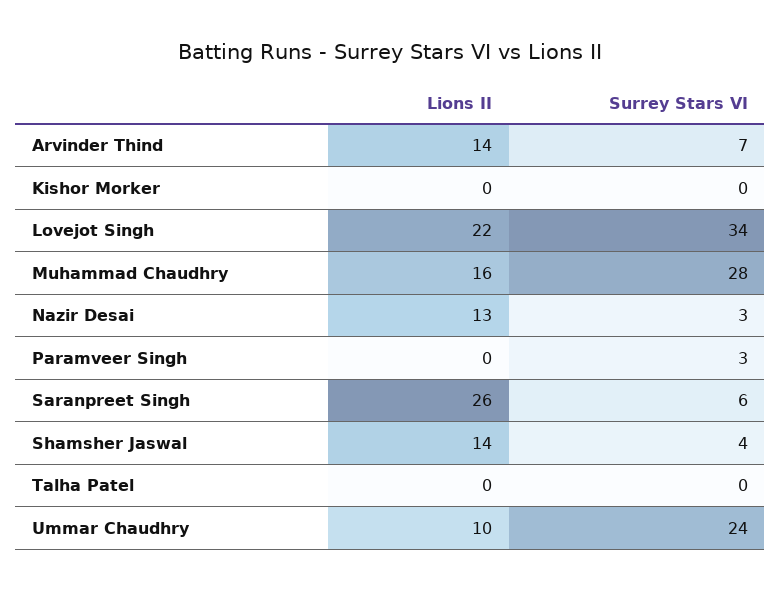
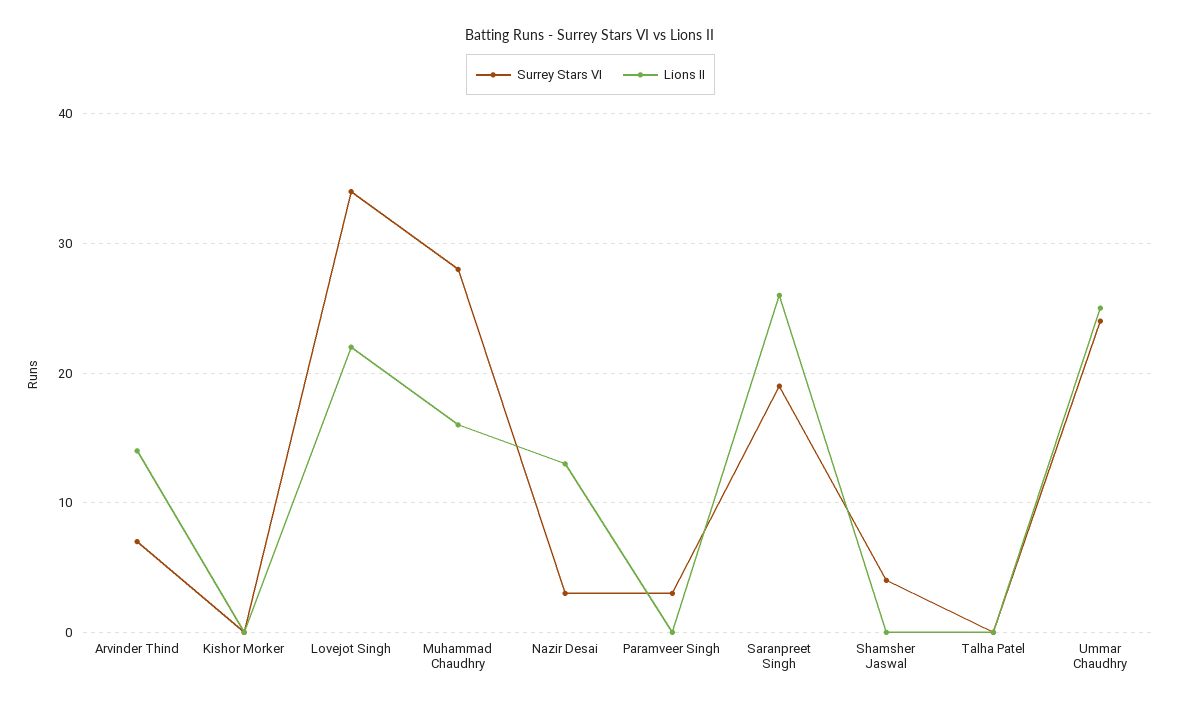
Surrey Stars VI, Saranpreet Singh: 6 -> 19
Lions II, Shamsher Jaswal: 14 -> 0
Lions II, Ummar Chaudhry: 10 -> 25

